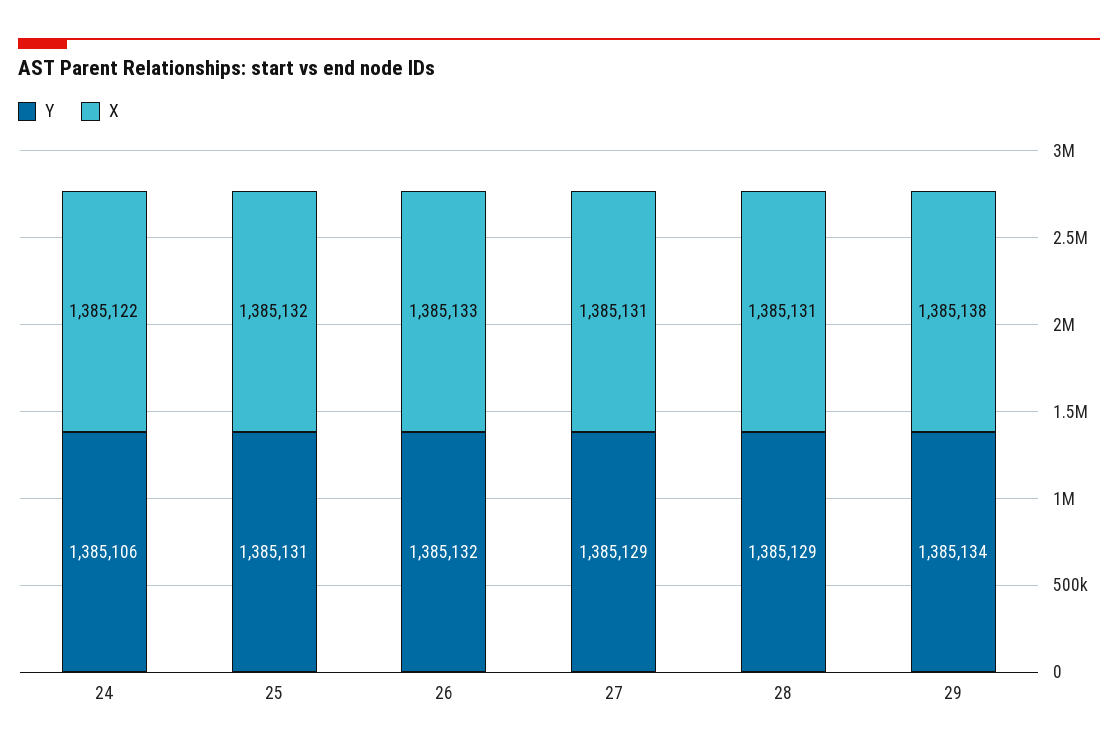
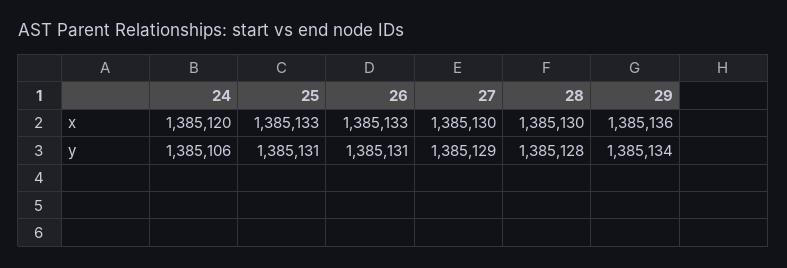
X, 24: 1385122 -> 1385120
X, 25: 1385132 -> 1385133
Y, 26: 1385132 -> 1385131
X, 27: 1385131 -> 1385130
Y, 28: 1385129 -> 1385128
X, 28: 1385131 -> 1385130
X, 29: 1385138 -> 1385136

